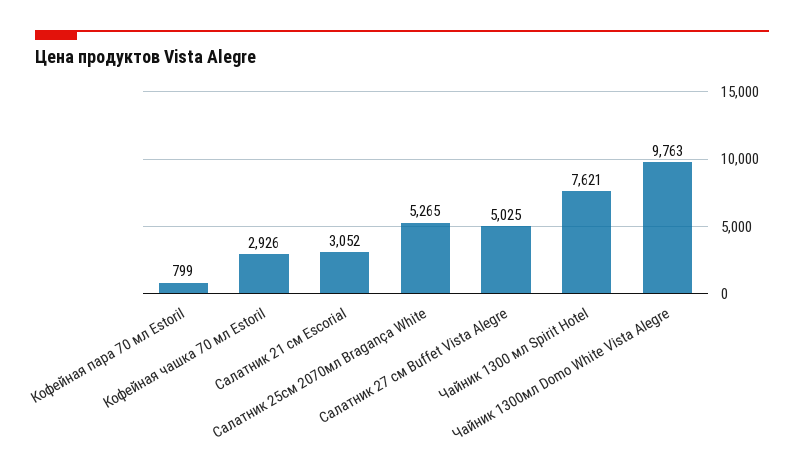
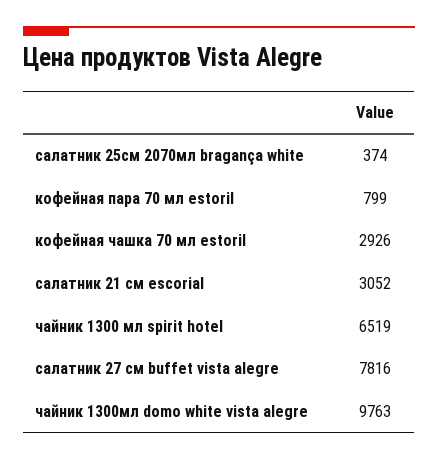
Салатник 25см 2070мл Bragança White: 5265 -> 374
Салатник 27 см Buffet Vista Alegre: 5025 -> 7816
Чайник 1300 мл Spirit Hotel: 7621 -> 6519

